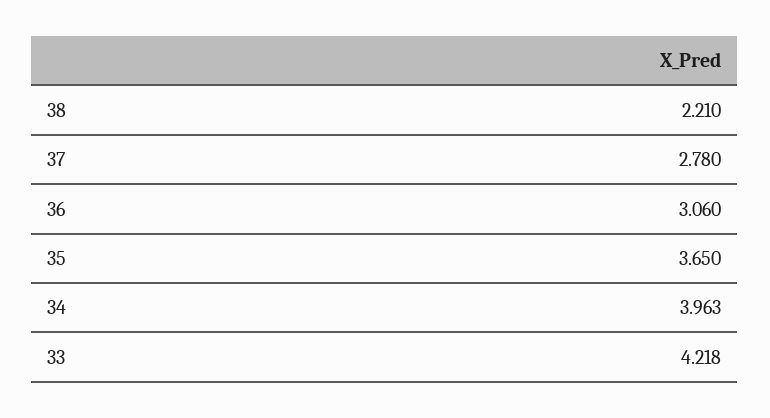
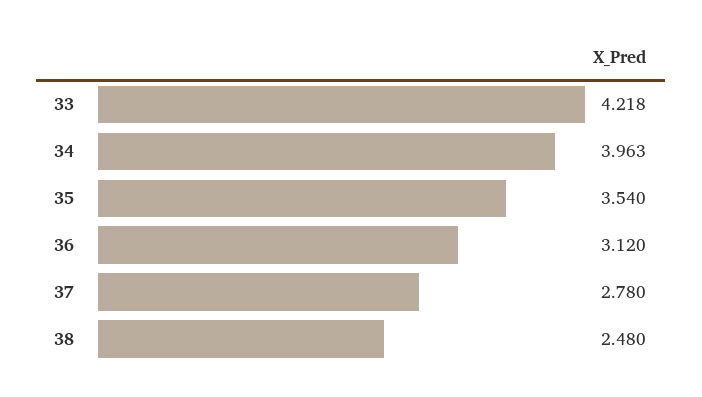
38: 2.21 -> 2.48
36: 3.06 -> 3.12
35: 3.65 -> 3.54

